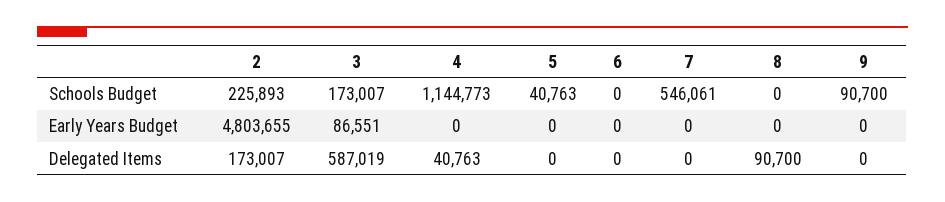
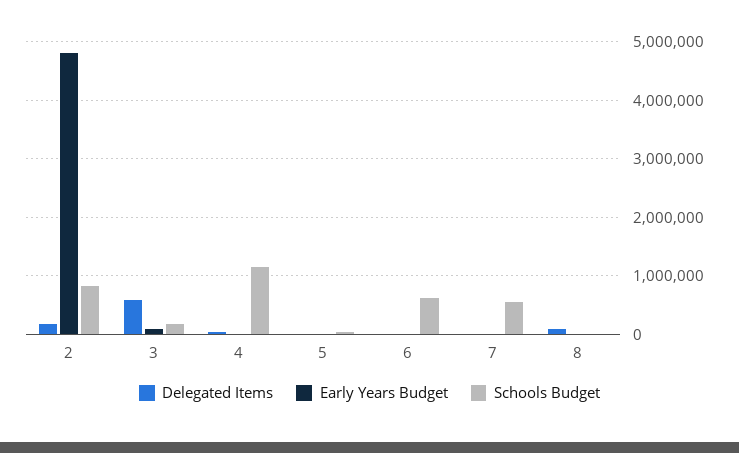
Schools Budget, 2: 225893 -> 800000
Schools Budget, 6: 0 -> 600000
Schools Budget, 9: 90700 -> none
Early Years Budget, 9: 0 -> none
Delegated Items, 9: 0 -> none

